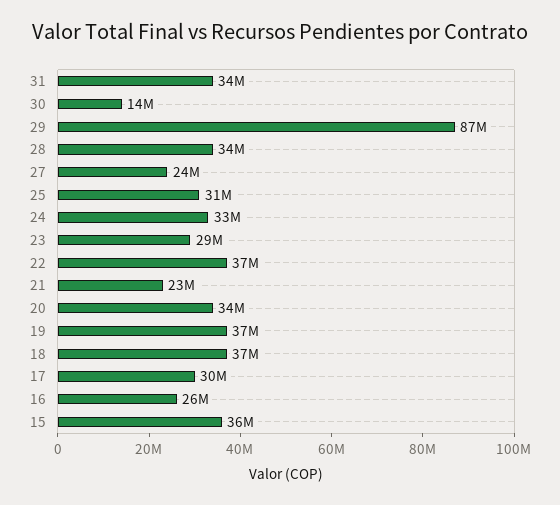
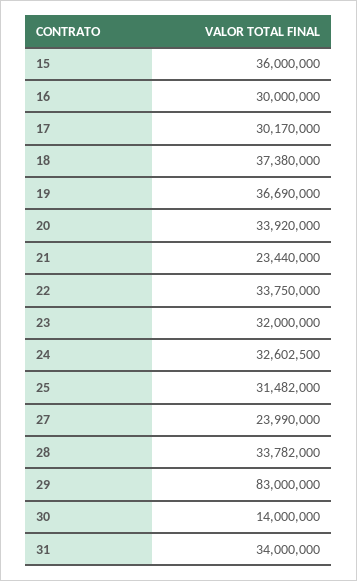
29: 87000000 -> 83000000
23: 29000000 -> 32000000
22: 37000000 -> 33750000
16: 26000000 -> 30000000

